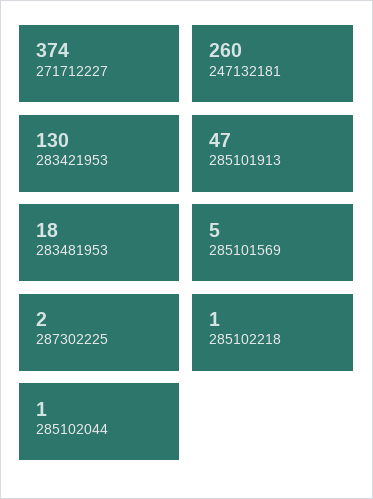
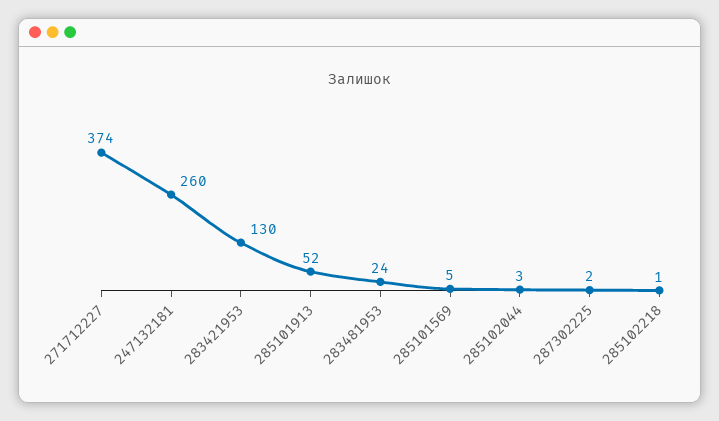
285101913: 47 -> 52
283481953: 18 -> 24
285102044: 1 -> 3

